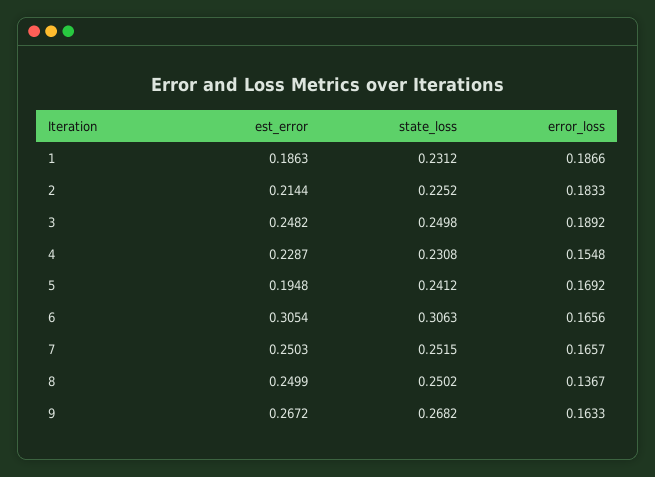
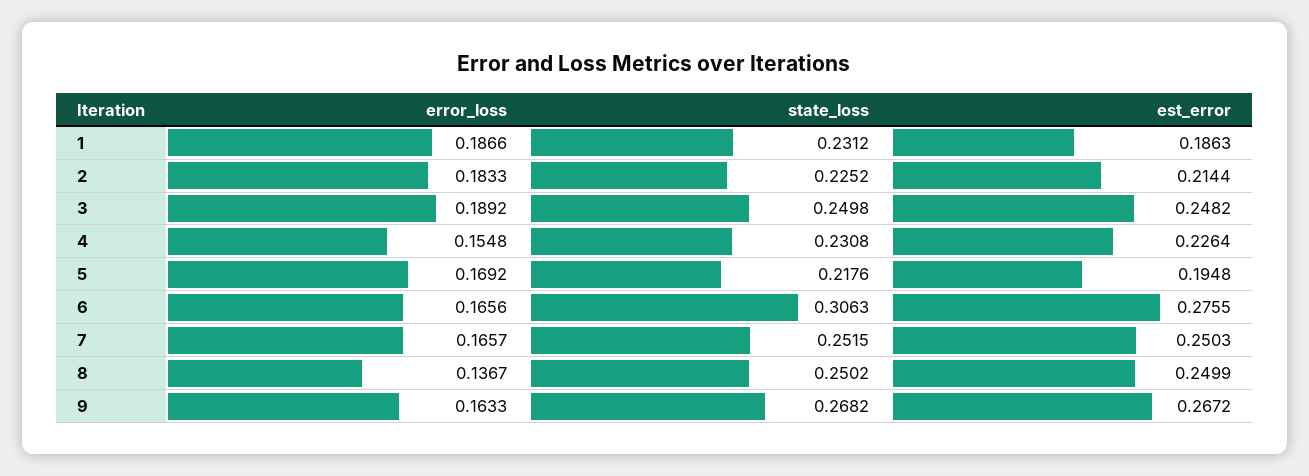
est_error, 4: 0.2287 -> 0.2264
state_loss, 5: 0.2412 -> 0.2176
est_error, 6: 0.3054 -> 0.2755

